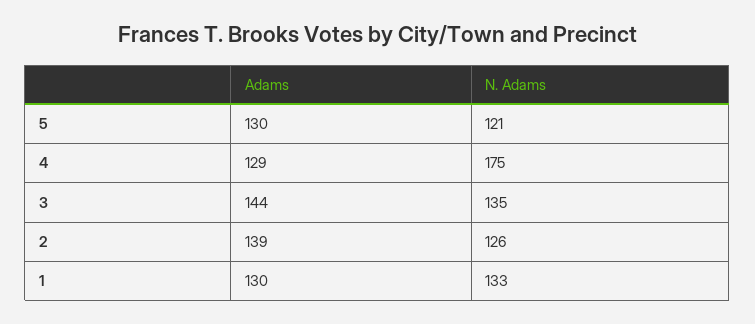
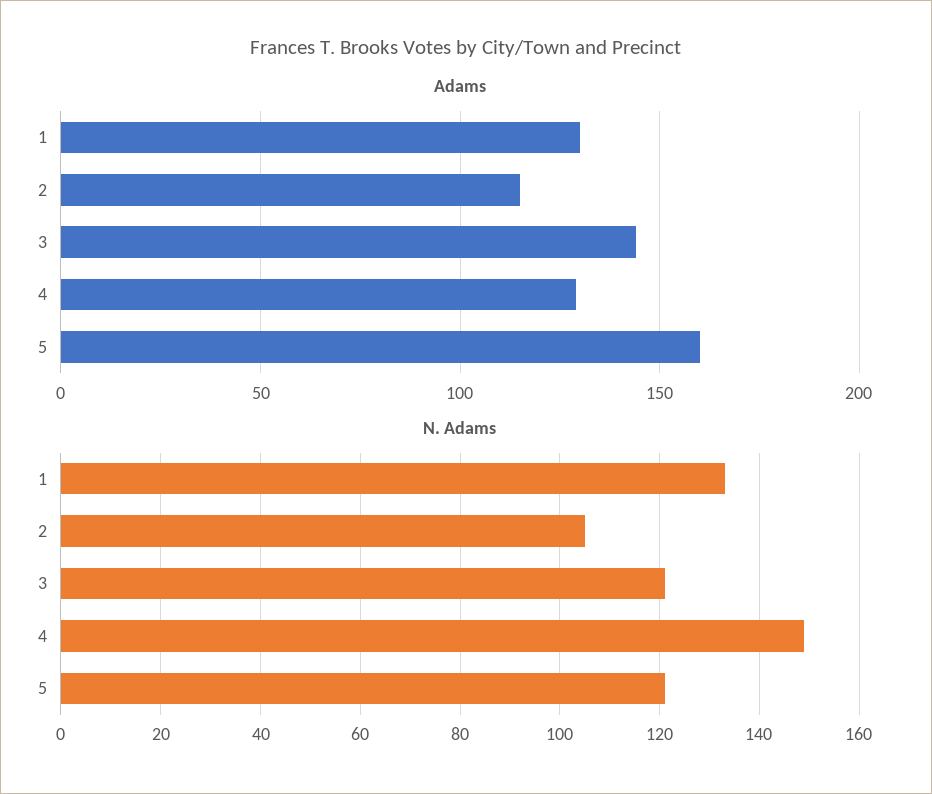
Adams, 5: 130 -> 160
N. Adams, 4: 175 -> 150
N. Adams, 3: 135 -> 120
Adams, 2: 139 -> 115
N. Adams, 2: 126 -> 105

